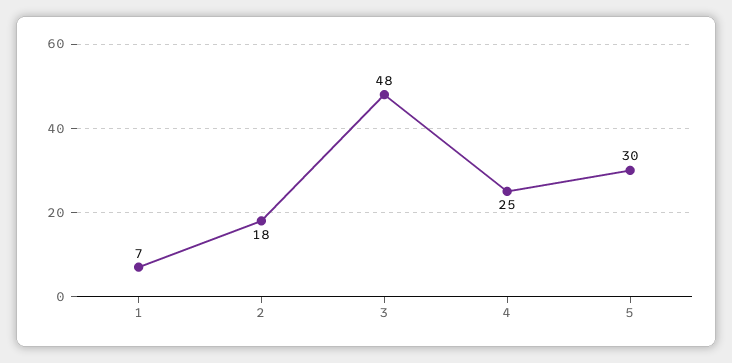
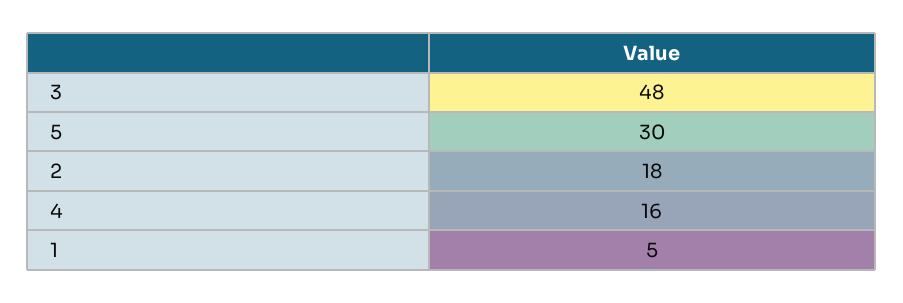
1: 7 -> 5
4: 25 -> 16

